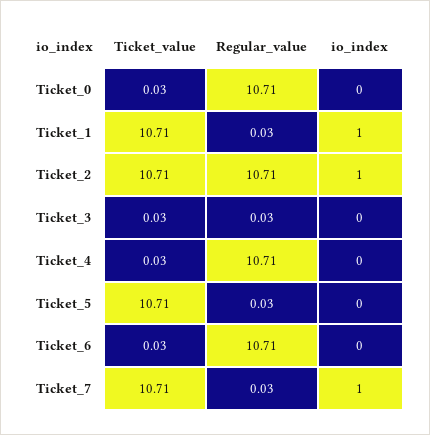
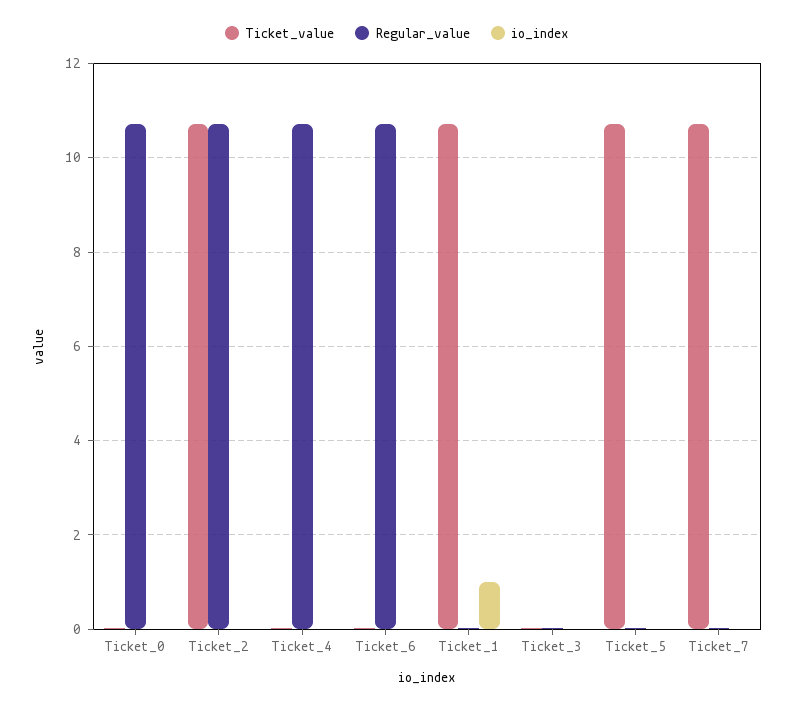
io_index, Ticket_2: 1 -> 0
io_index, Ticket_7: 1 -> 0

